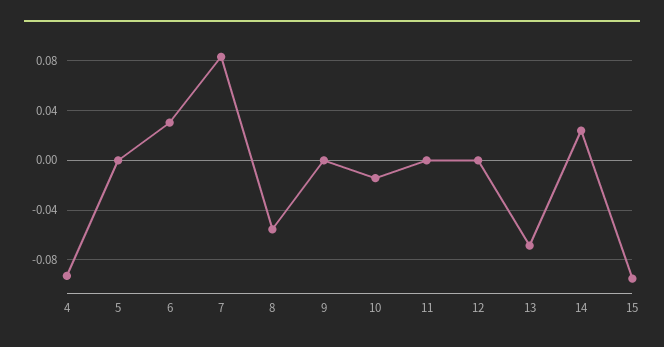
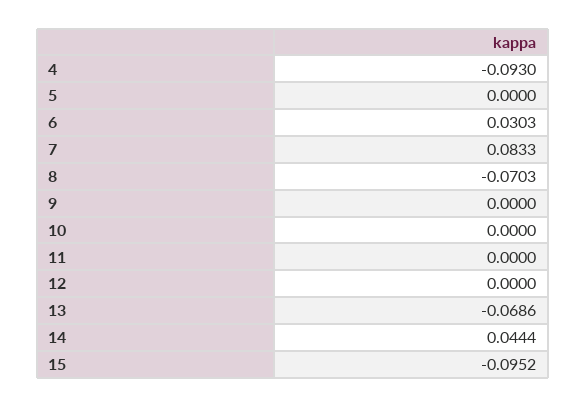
8: -0.055 -> -0.0703
10: -0.015 -> 0
14: 0.025 -> 0.0444

